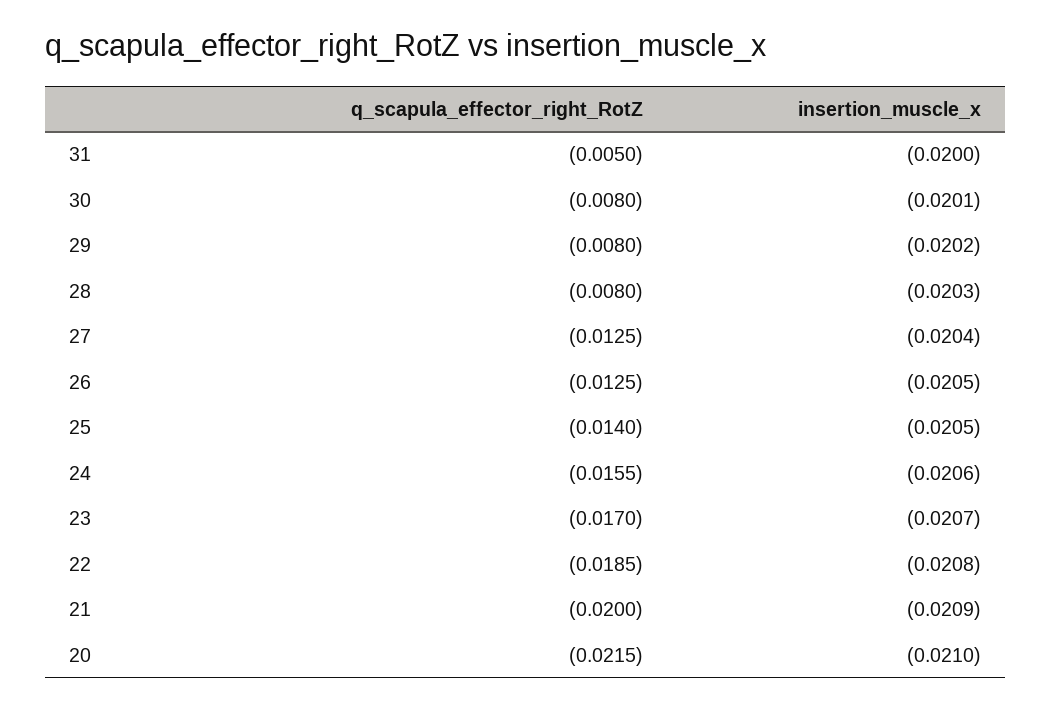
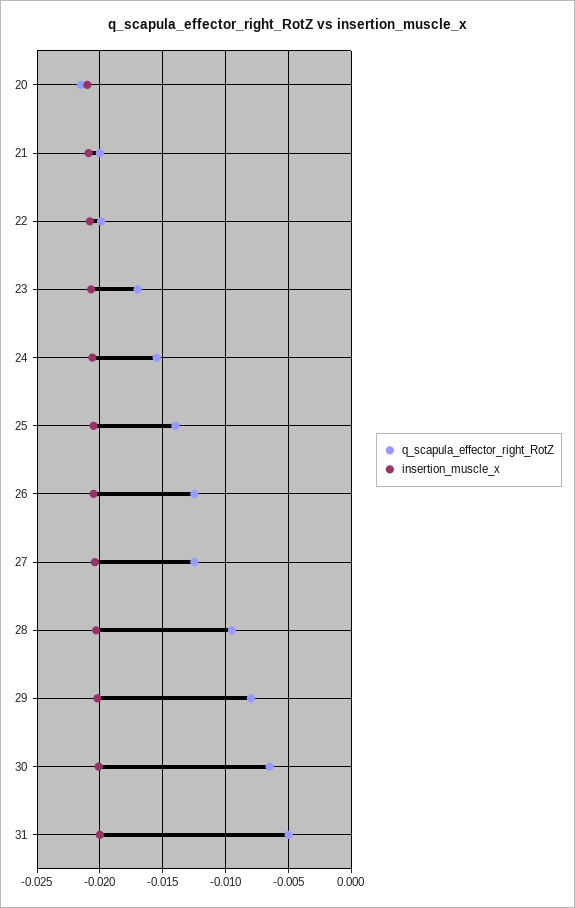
q_scapula_effector_right_RotZ, 30: -0.008 -> -0.0065
q_scapula_effector_right_RotZ, 28: -0.008 -> -0.0095
q_scapula_effector_right_RotZ, 22: -0.0185 -> -0.02

